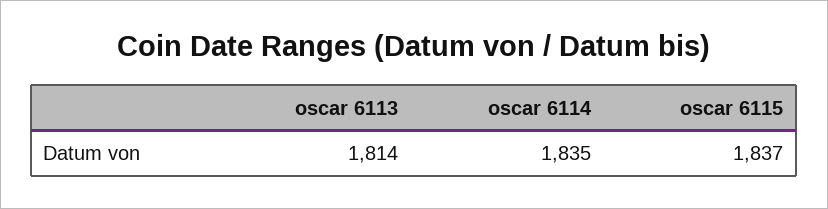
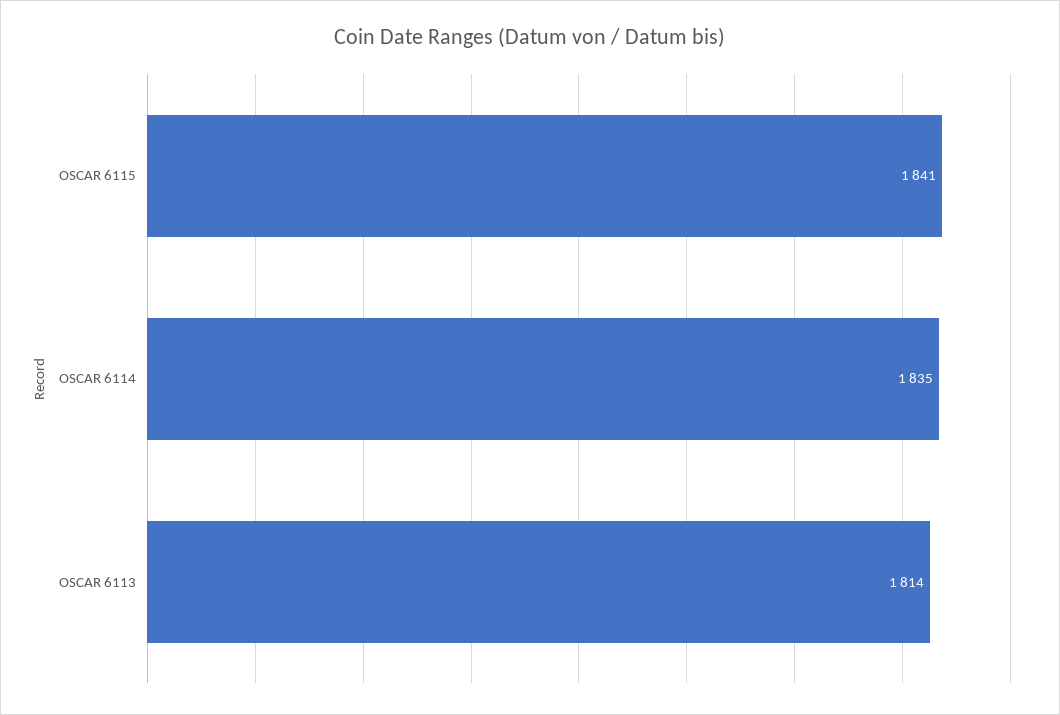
oscar 6115: 1837 -> 1841

